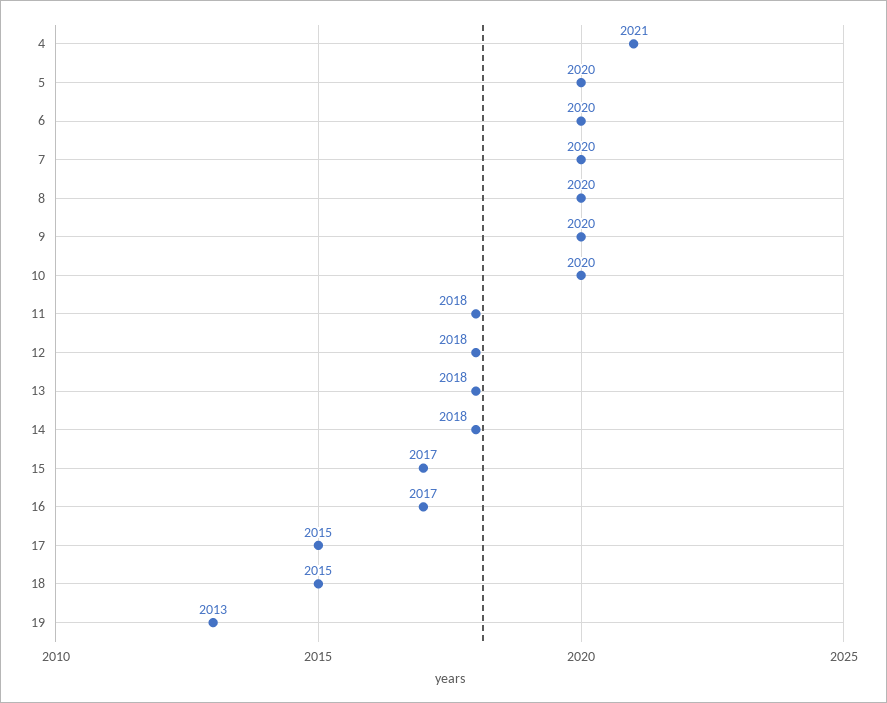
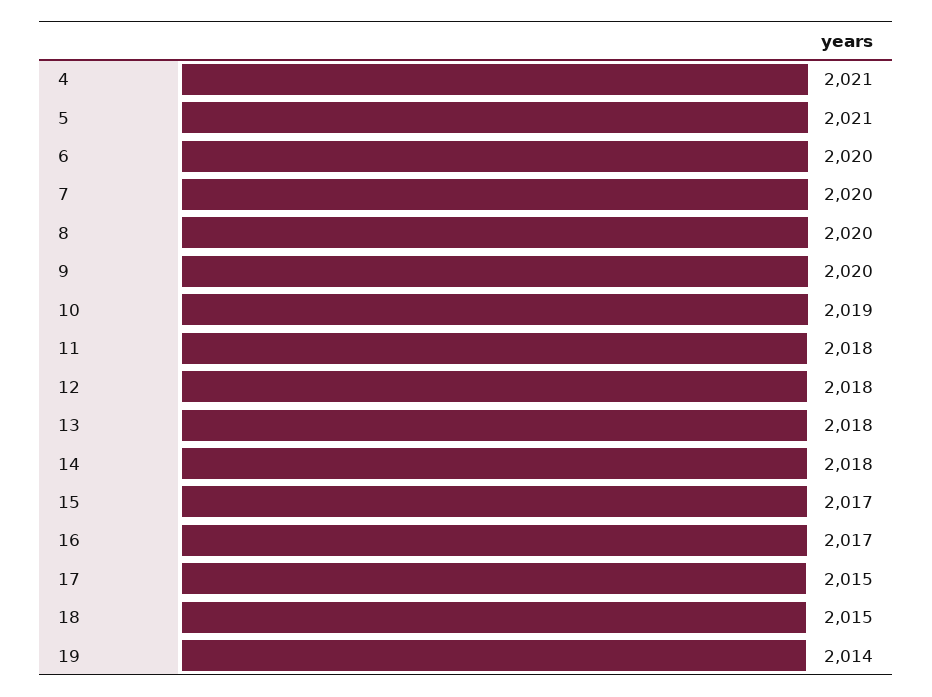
5: 2020 -> 2021
10: 2020 -> 2019
19: 2013 -> 2014

